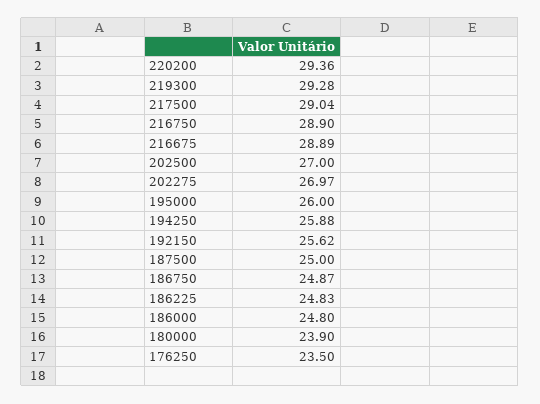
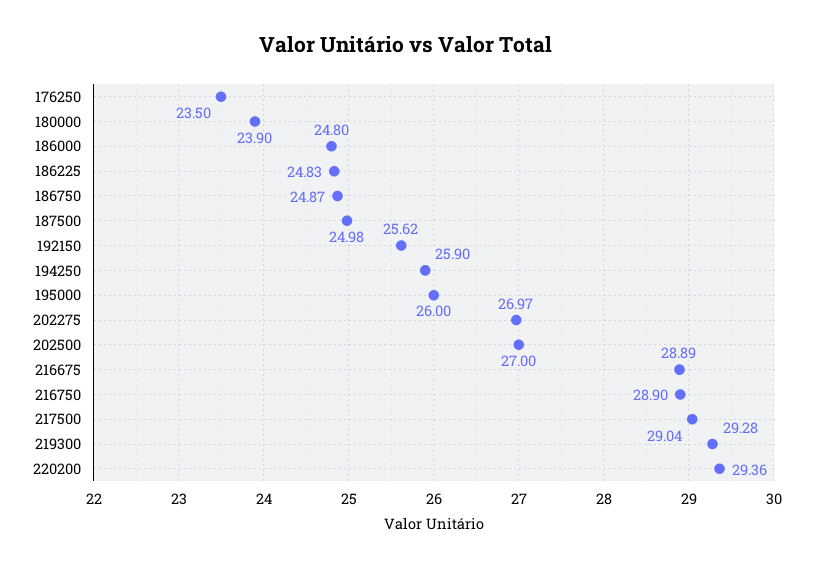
194250: 25.88 -> 25.9
187500: 25 -> 24.98

